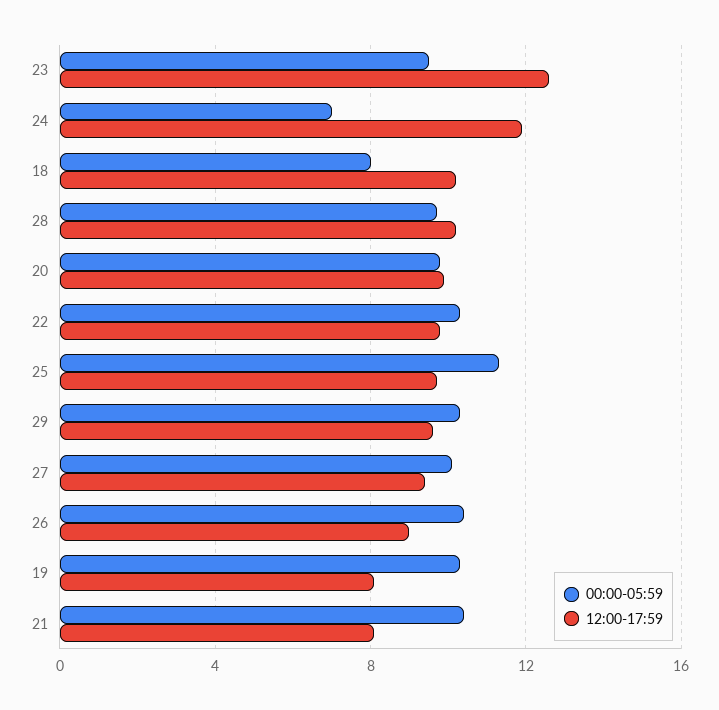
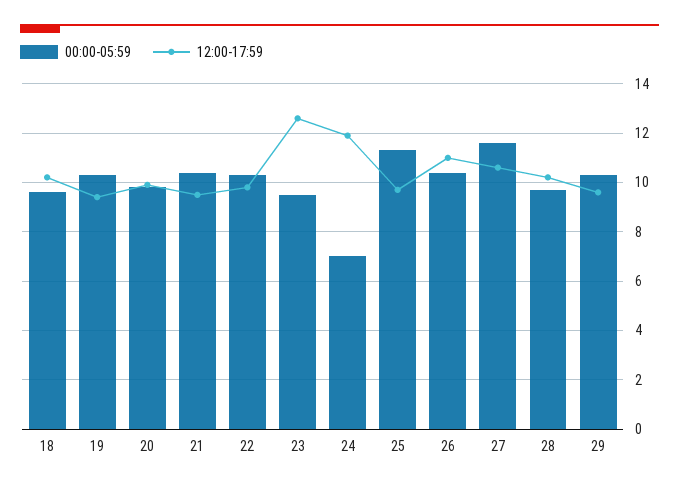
00:00-05:59, 18: 8 -> 9.5
00:00-05:59, 27: 10 -> 11.5
12:00-17:59, 27: 9.5 -> 10.5
12:00-17:59, 26: 9 -> 11
12:00-17:59, 19: 8 -> 9.5
12:00-17:59, 21: 8 -> 9.5

